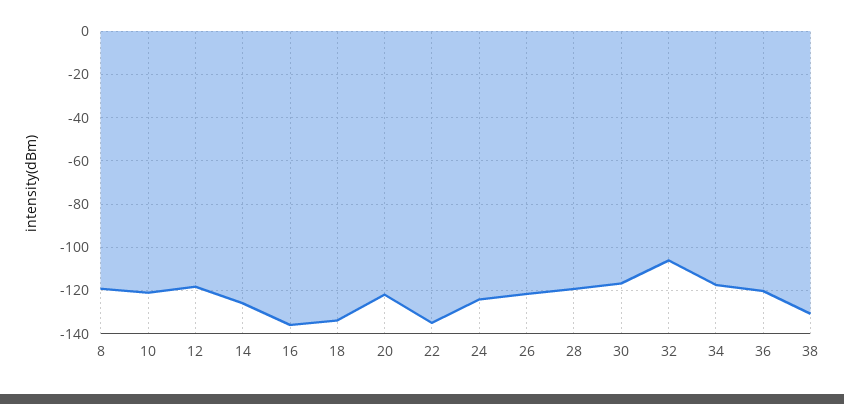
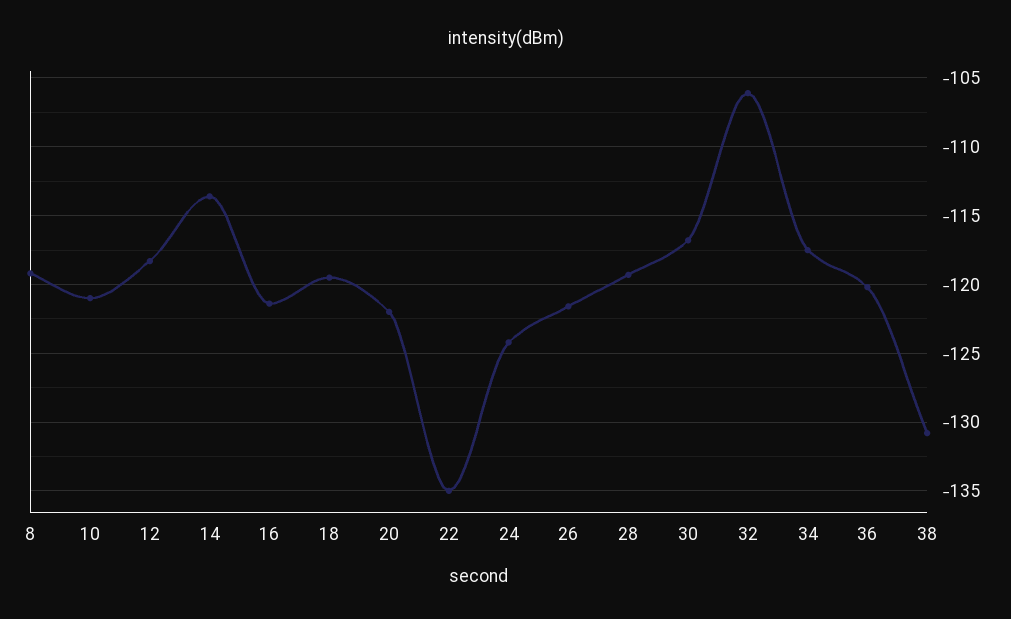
14: -125 -> -113.5
16: -135 -> -121.5
18: -135 -> -119.5

